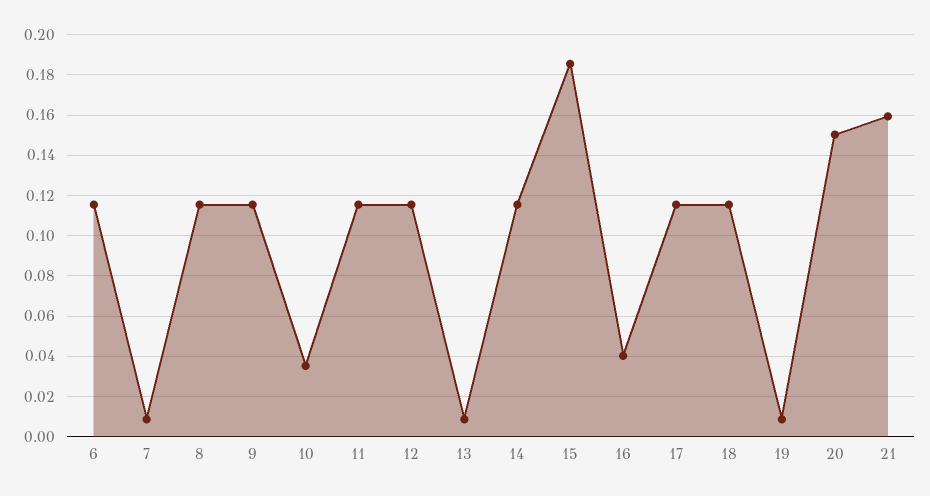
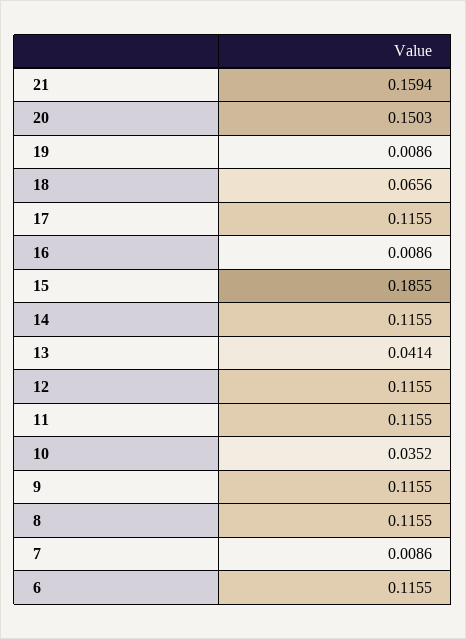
13: 0.01 -> 0.0414
16: 0.04 -> 0.0086
18: 0.115 -> 0.0656

